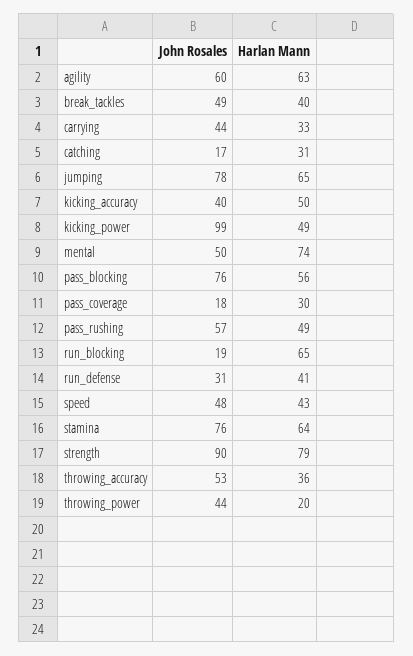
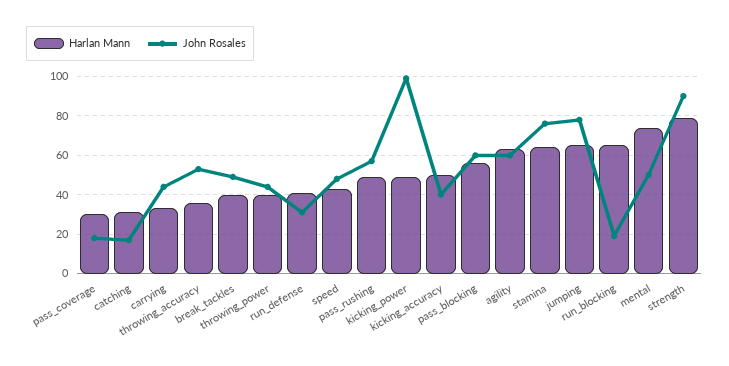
John Rosales, pass_blocking: 76 -> 60
Harlan Mann, throwing_power: 20 -> 40

